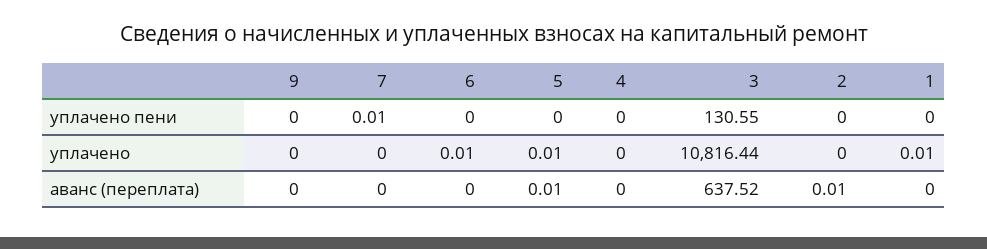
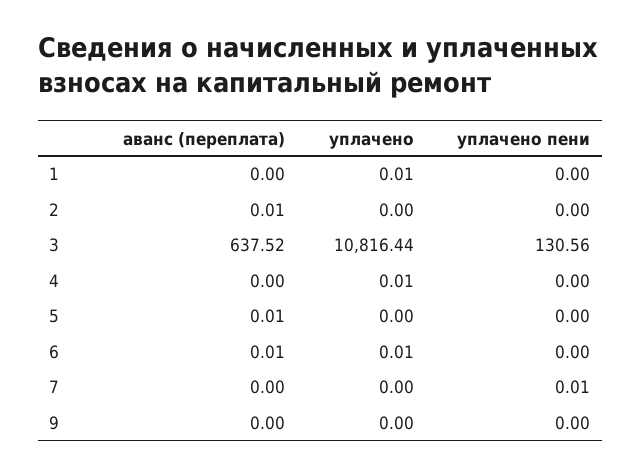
3, уплачено пени: 130.55 -> 130.56
5, уплачено: 0.01 -> 0
4, уплачено: 0 -> 0.01
6, аванс (переплата): 0 -> 0.01

